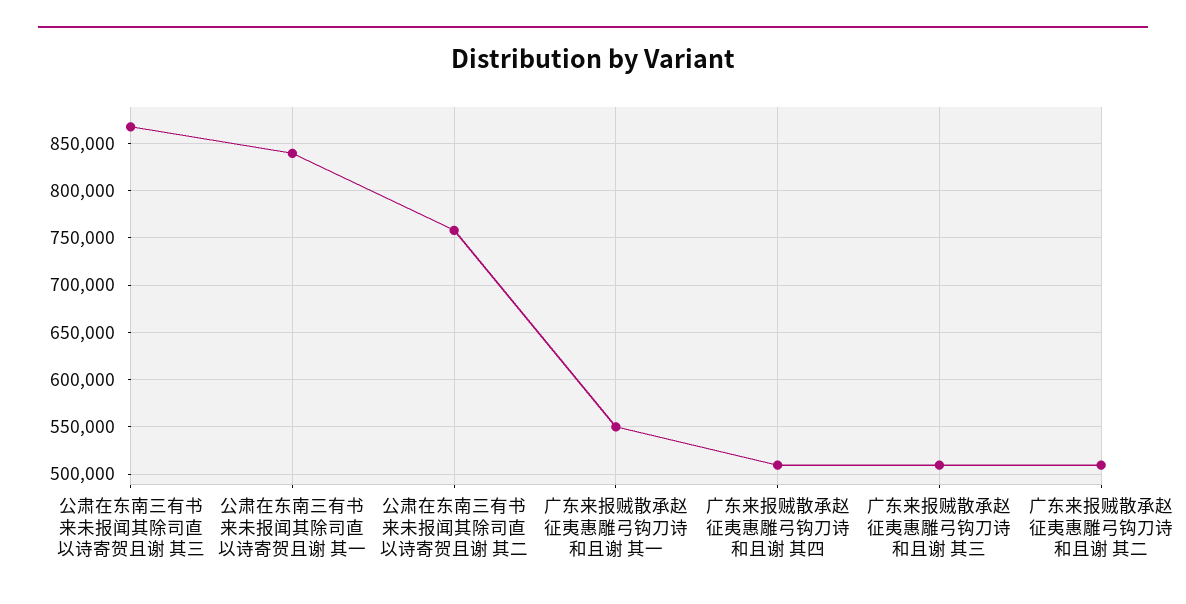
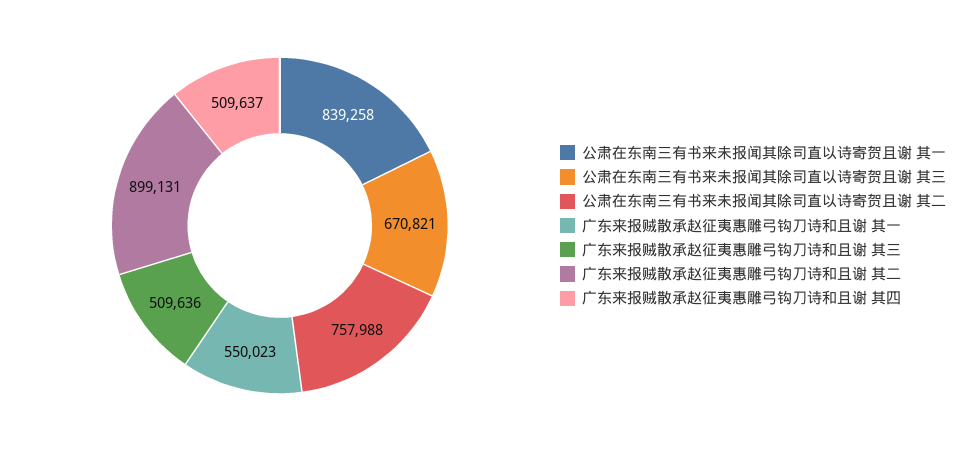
公肃在东南三有书来未报闻其除司直以诗寄贺且谢 其三: 870000 -> 670821
广东来报贼散承赵征夷惠雕弓钩刀诗和且谢 其二: 510000 -> 899131

